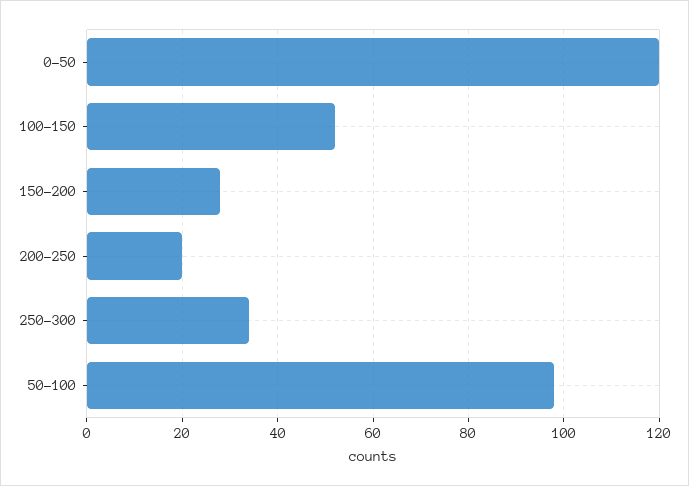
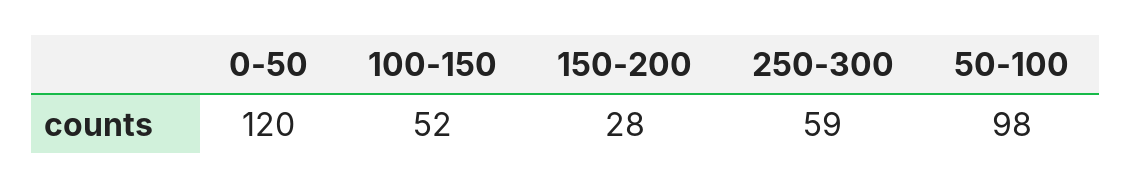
200-250: 20 -> none
250-300: 35 -> 59

